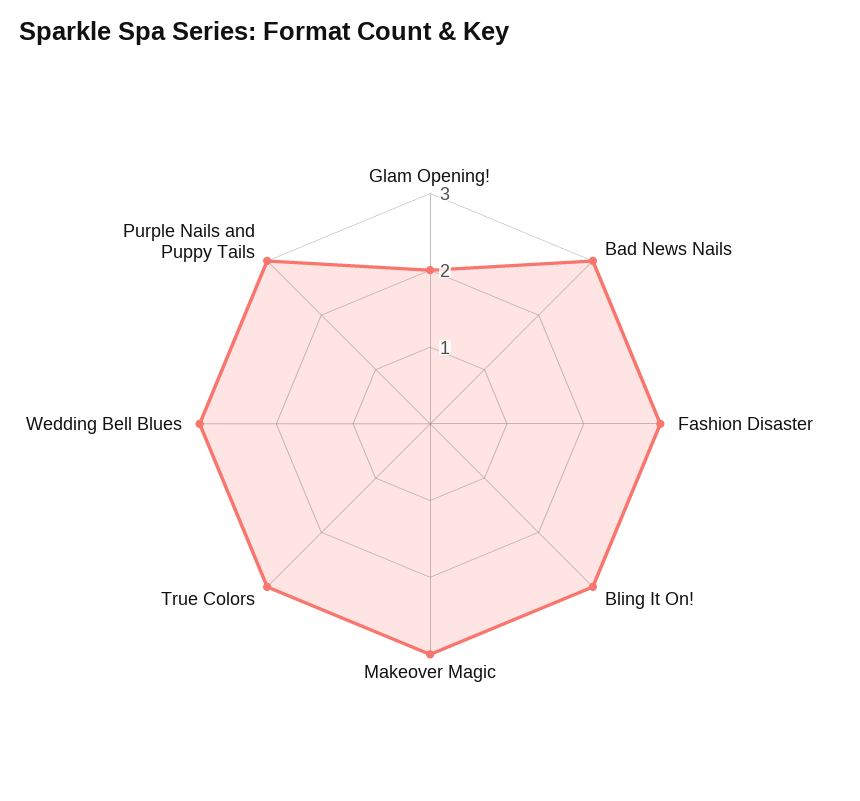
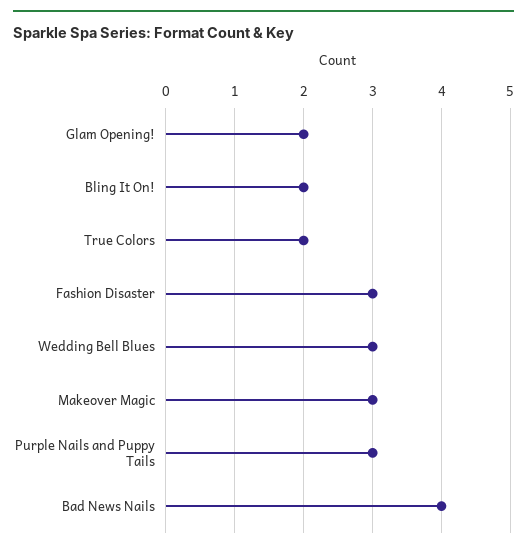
Bad News Nails: 3 -> 4
Bling It On!: 3 -> 2
True Colors: 3 -> 2

